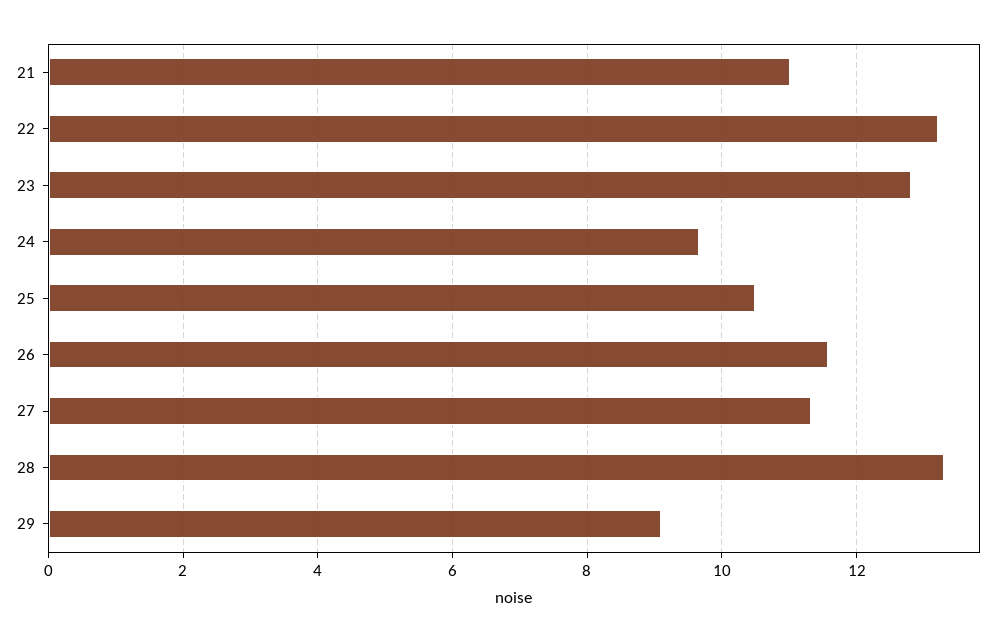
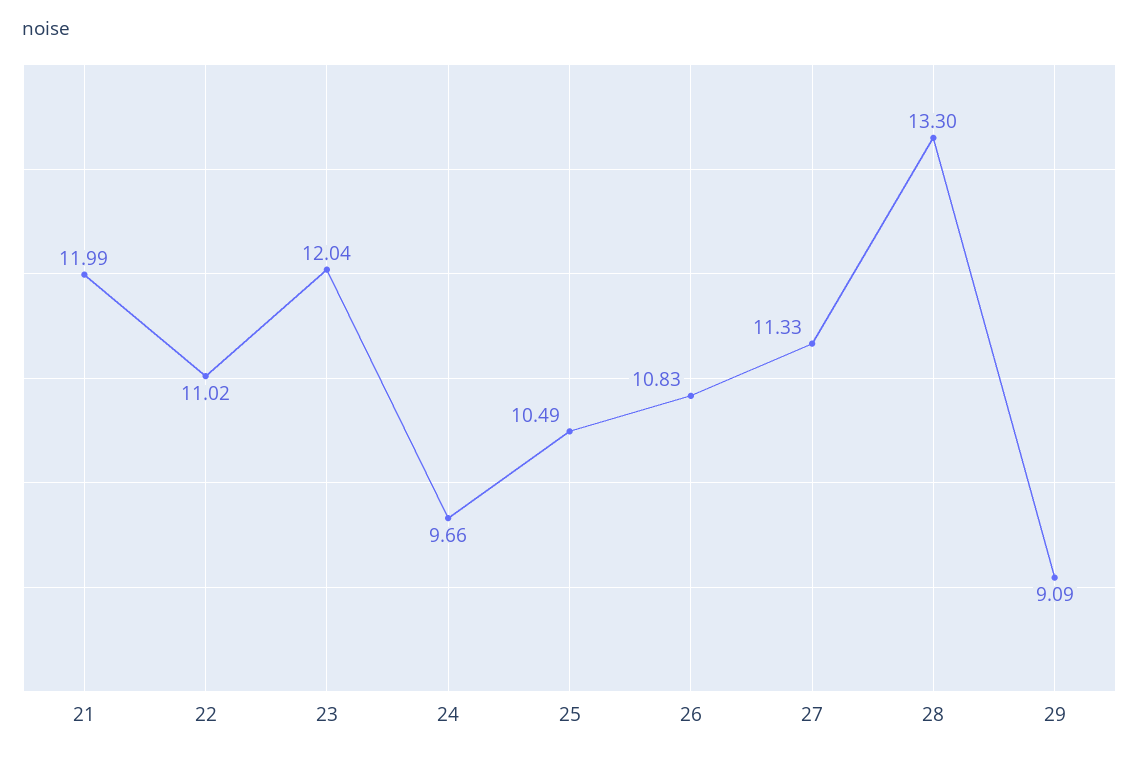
21: 11 -> 11.99
22: 13.2 -> 11.02
23: 12.8 -> 12.04
26: 11.6 -> 10.83

